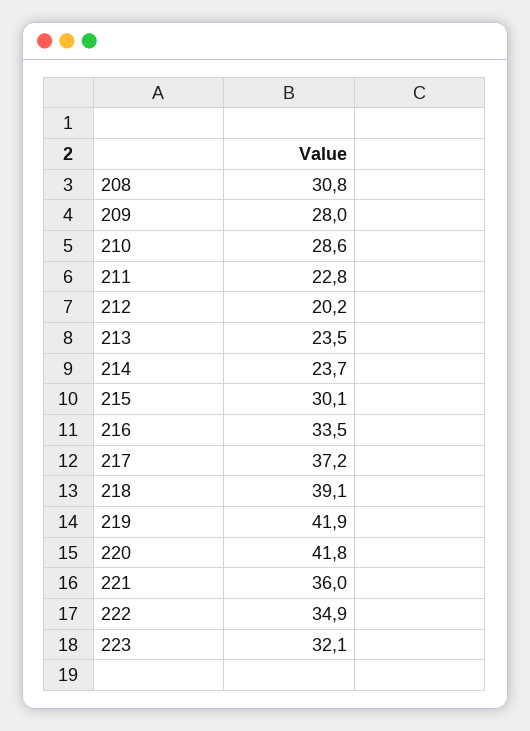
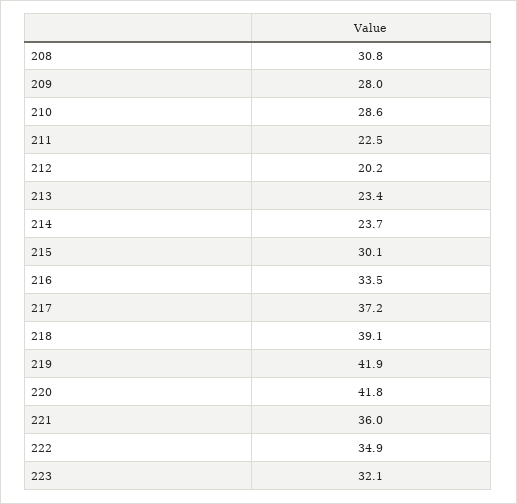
211: 22.8 -> 22.5
213: 23.5 -> 23.4

